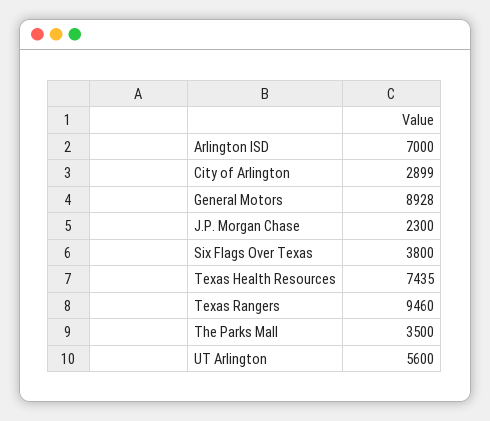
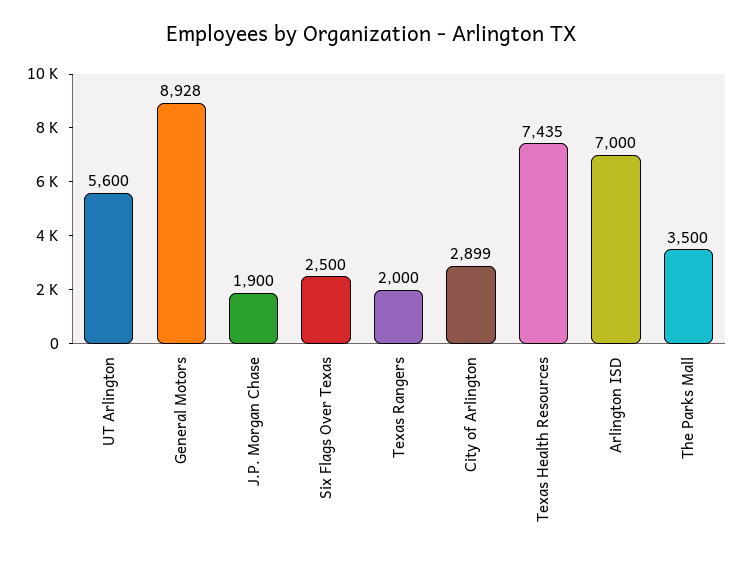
J.P. Morgan Chase: 2300 -> 1900
Six Flags Over Texas: 3800 -> 2500
Texas Rangers: 9460 -> 2000

